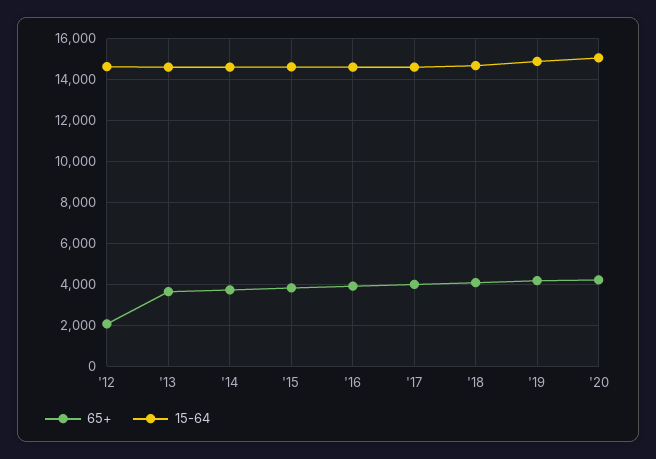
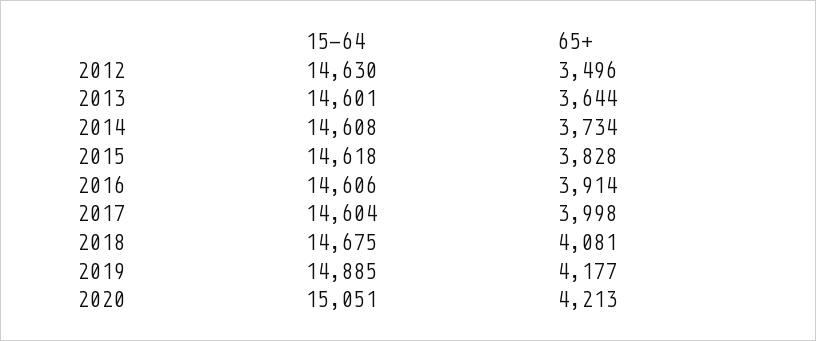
65+, '12: 2000 -> 3496

